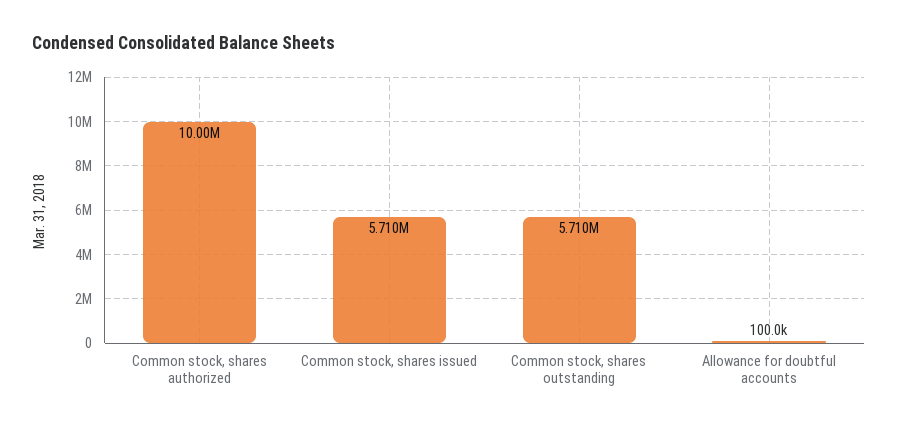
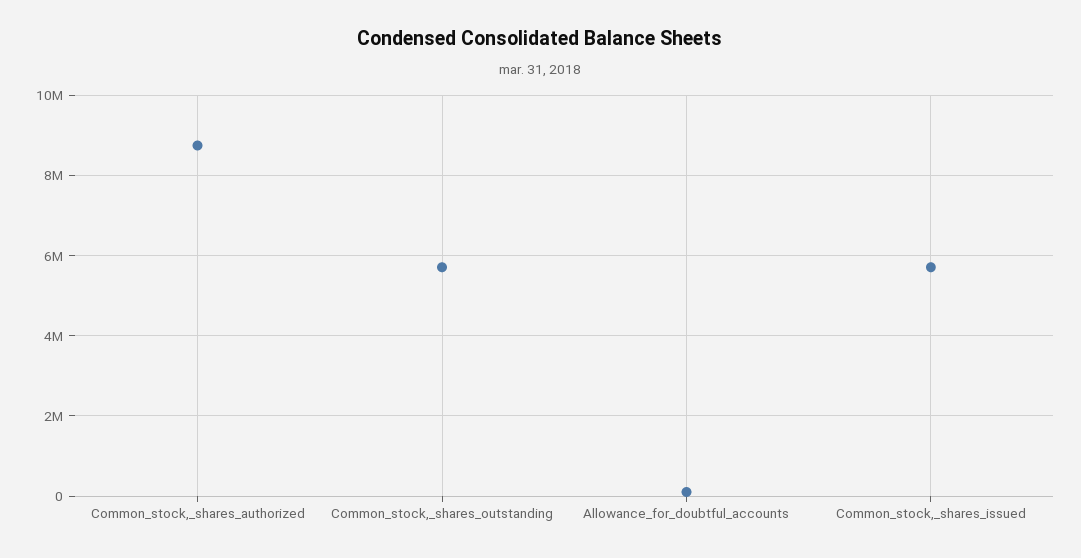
Common stock, shares authorized: 10000000 -> 8800000

